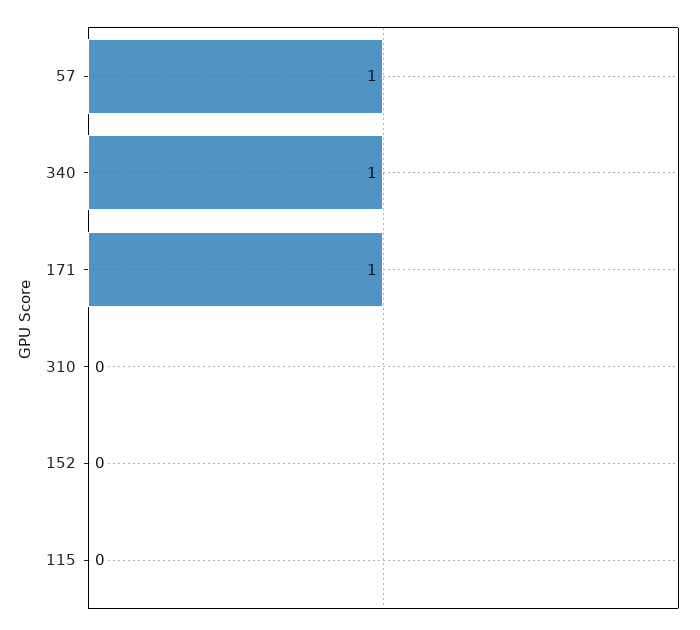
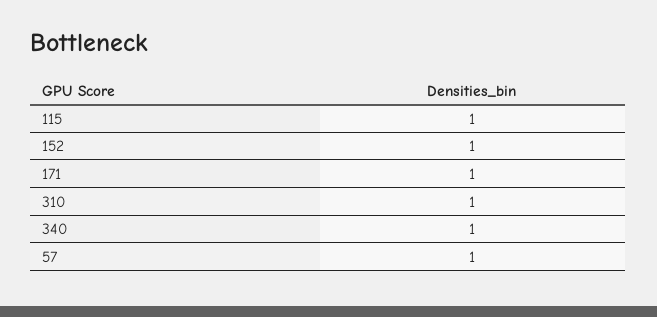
310: 0 -> 1
152: 0 -> 1
115: 0 -> 1

